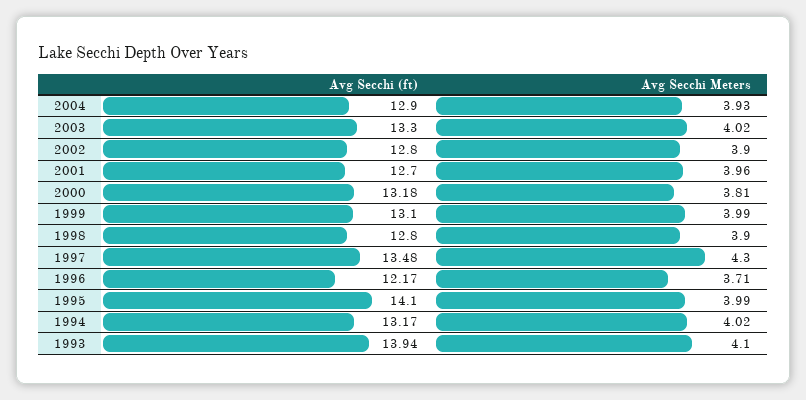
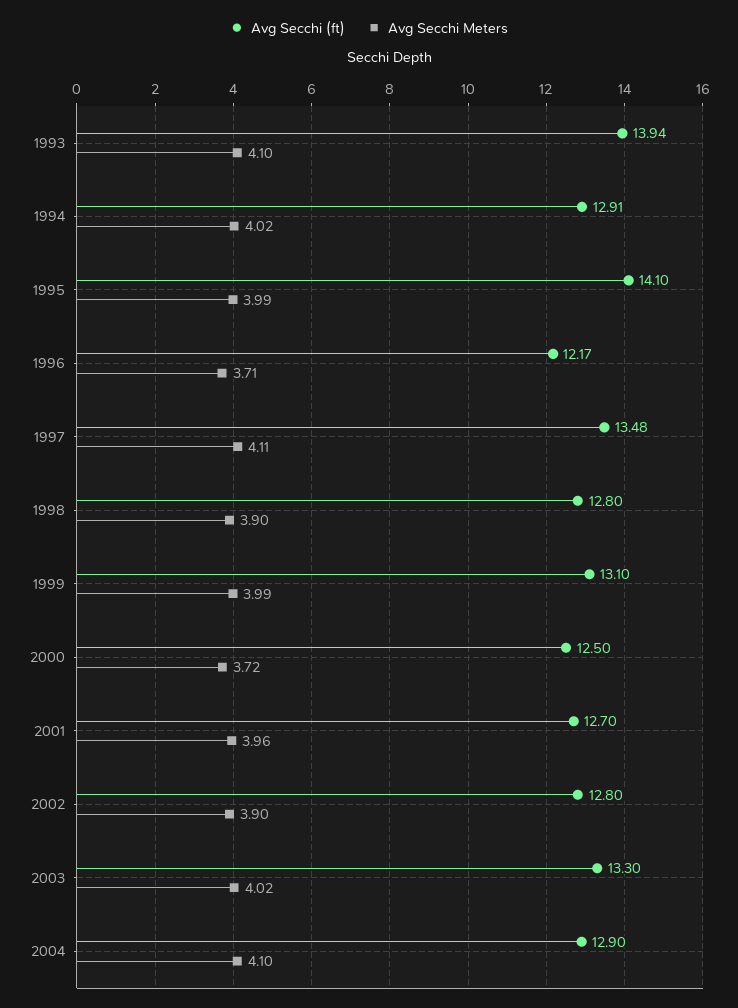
Avg Secchi Meters, 2004: 3.93 -> 4.1
Avg Secchi (ft), 2000: 13.18 -> 12.5
Avg Secchi Meters, 2000: 3.81 -> 3.72
Avg Secchi Meters, 1997: 4.3 -> 4.11
Avg Secchi (ft), 1994: 13.17 -> 12.91

